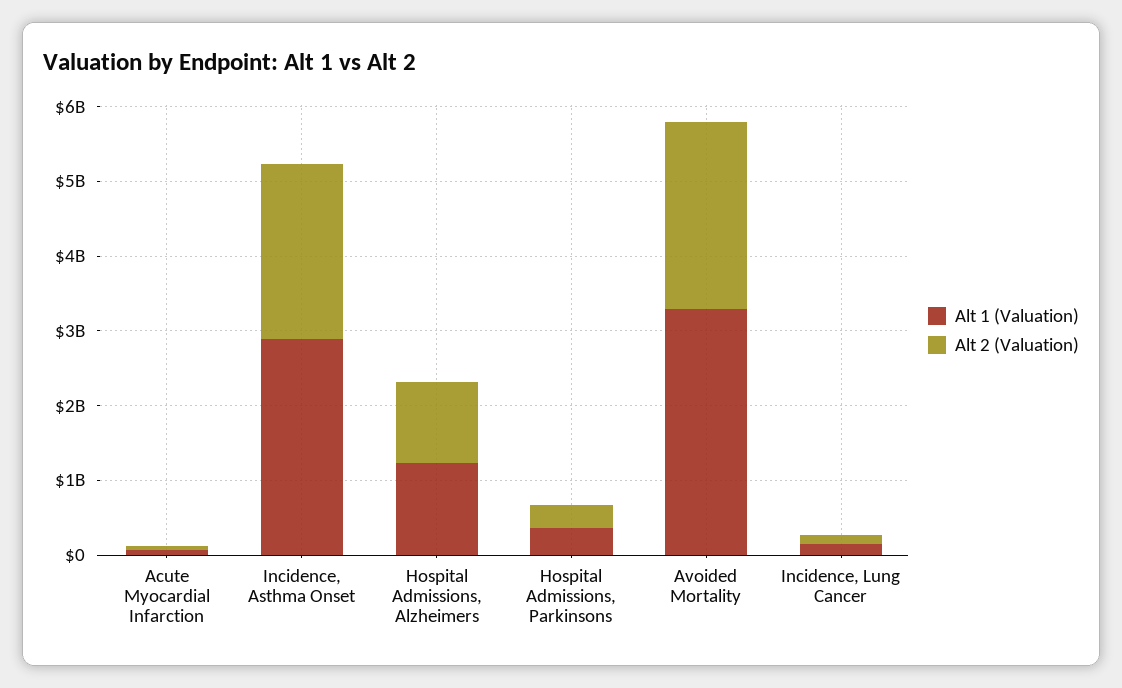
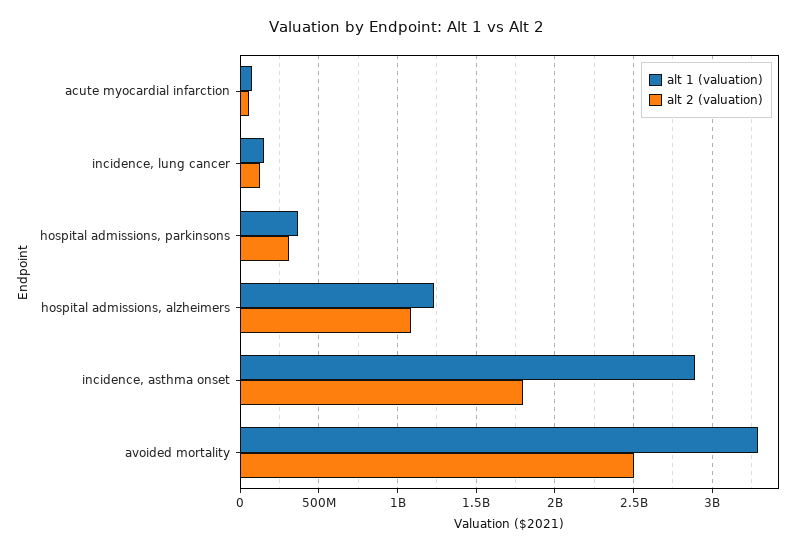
Alt 2 (Valuation), Incidence, Asthma Onset: 2400000000 -> 1800000000

